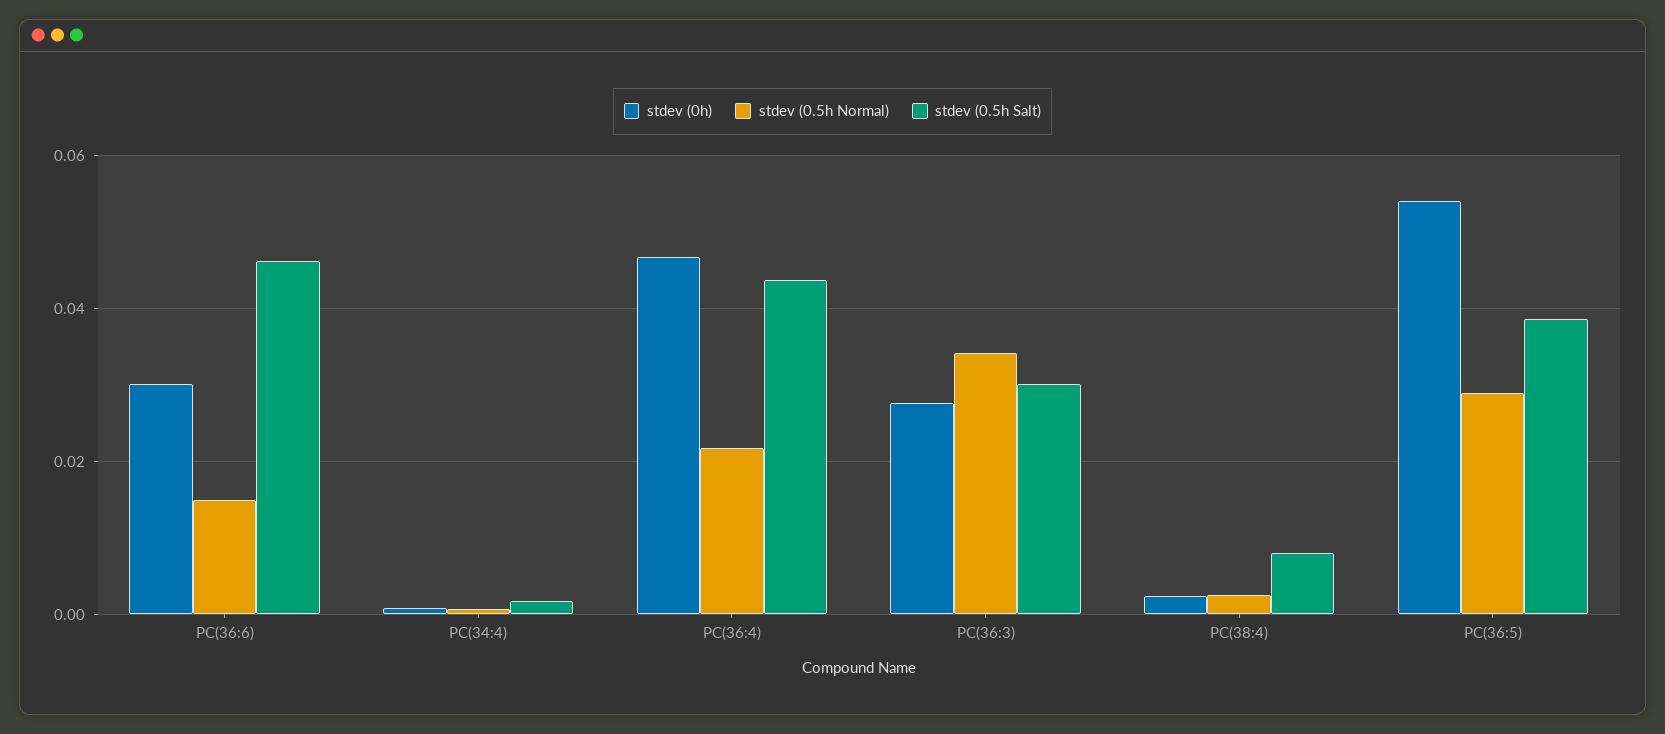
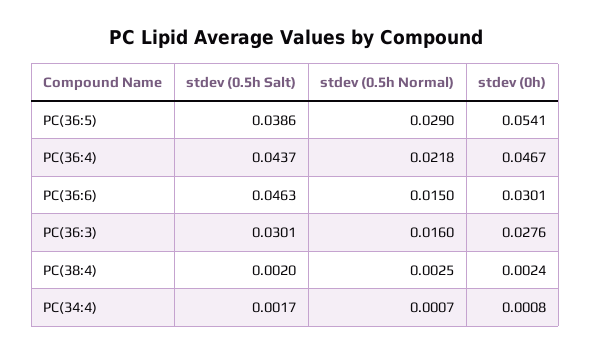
stdev (0.5h Normal), PC(36:3): 0.034 -> 0.016
stdev (0.5h Salt), PC(38:4): 0.008 -> 0.002

